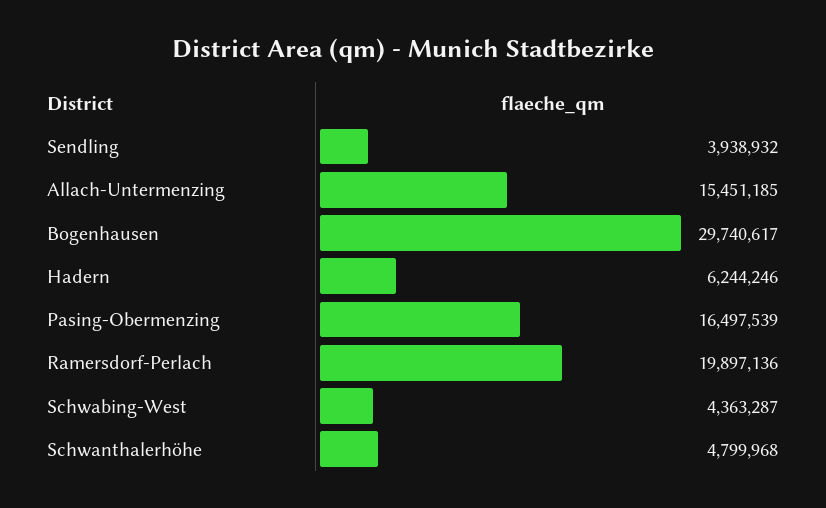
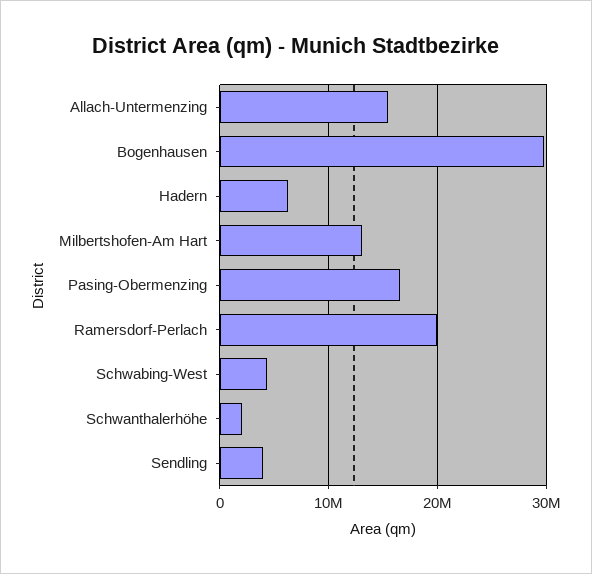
Schwanthalerhöhe: 4799968 -> 2000000
Milbertshofen-Am Hart: none -> 13000000

